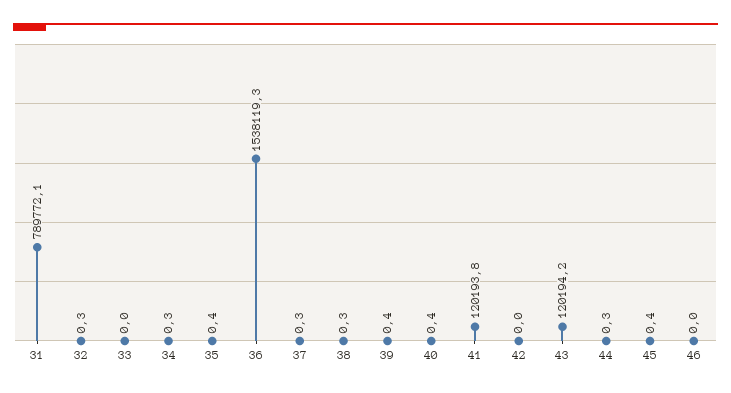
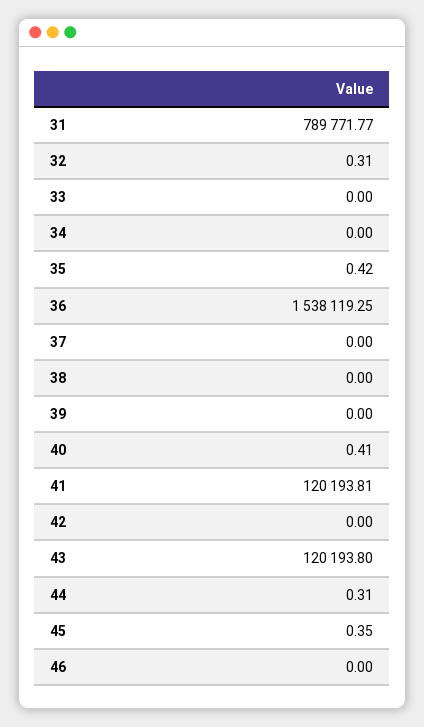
31: 789772.1 -> 789771.77
34: 0.3 -> 0
37: 0.3 -> 0
38: 0.3 -> 0
39: 0.4 -> 0
43: 120194.2 -> 120193.8

